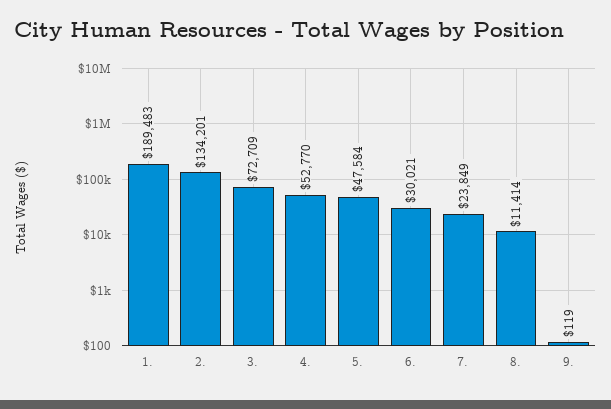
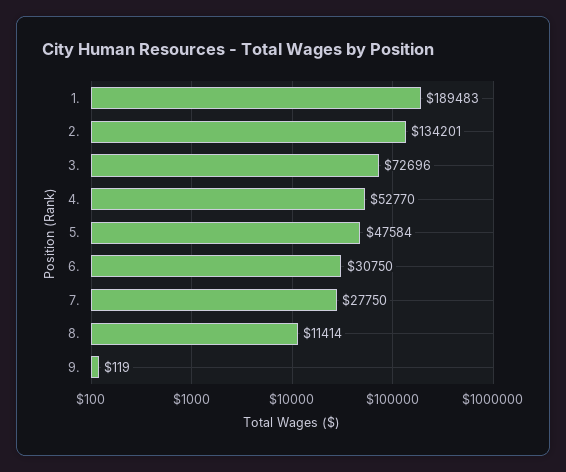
3.: 72709 -> 72696
6.: 30021 -> 30750
7.: 23849 -> 27750

